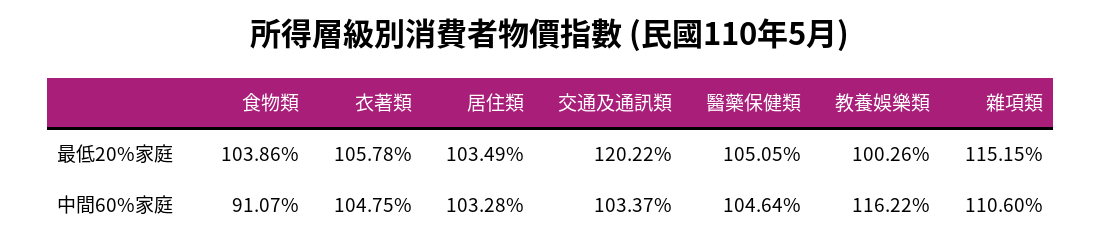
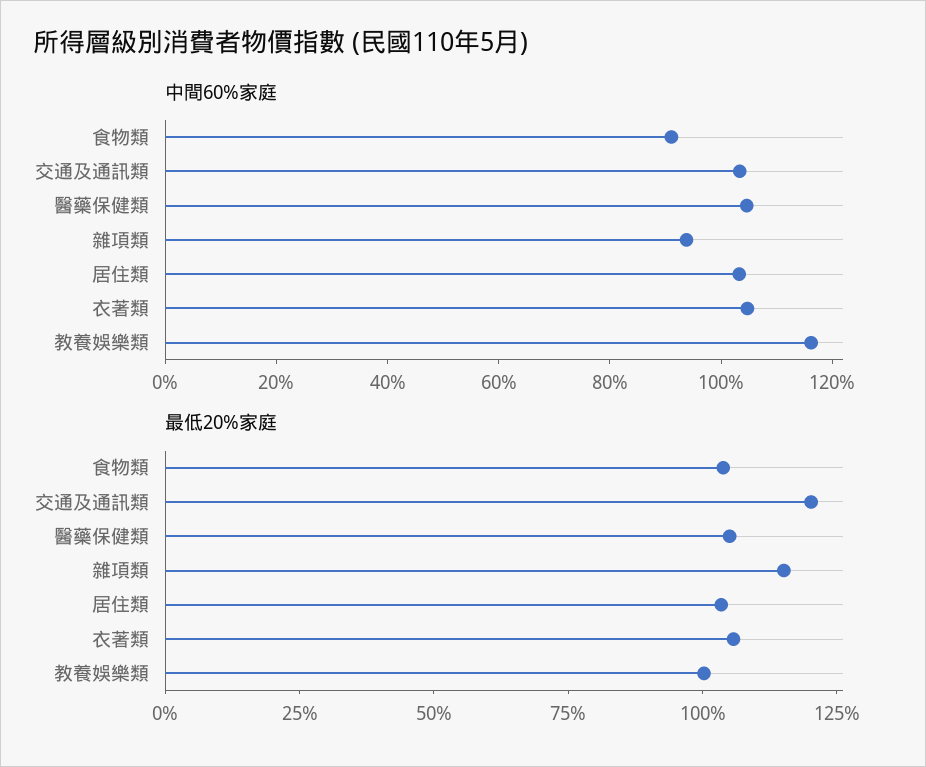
中間60%家庭, 雜項類: 110.6 -> 95

